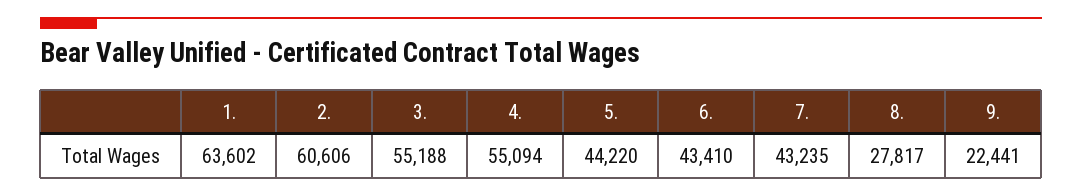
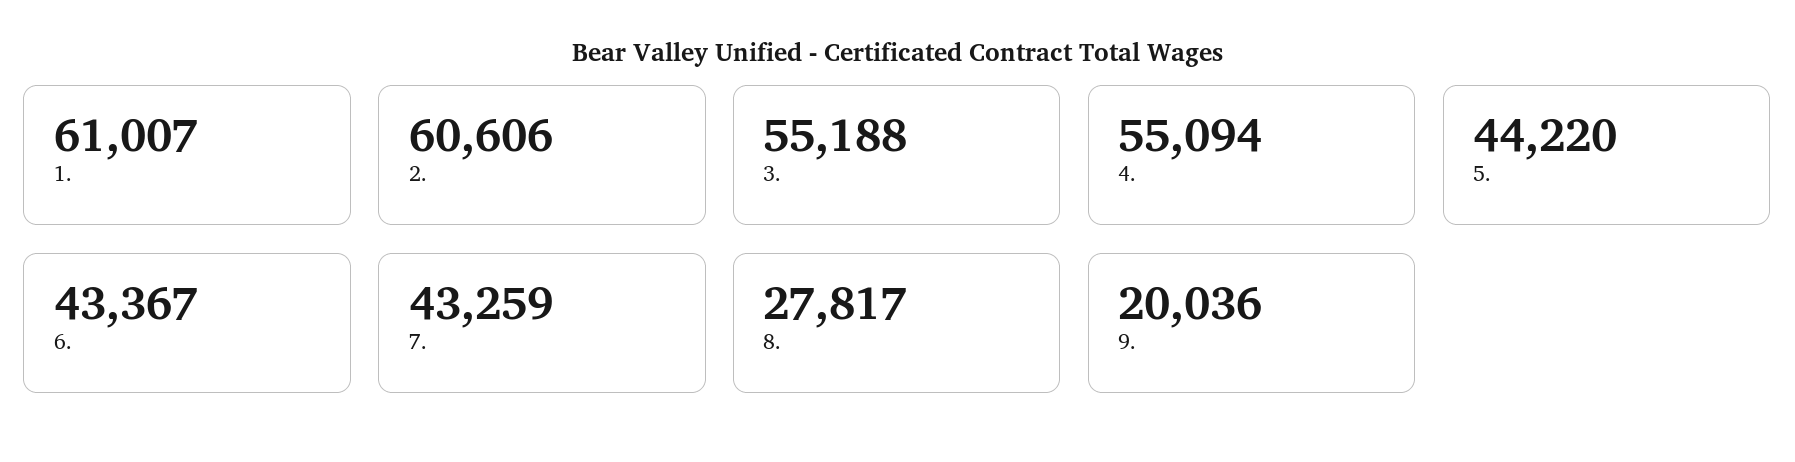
1.: 63602 -> 61007
6.: 43410 -> 43367
7.: 43235 -> 43259
9.: 22441 -> 20036

